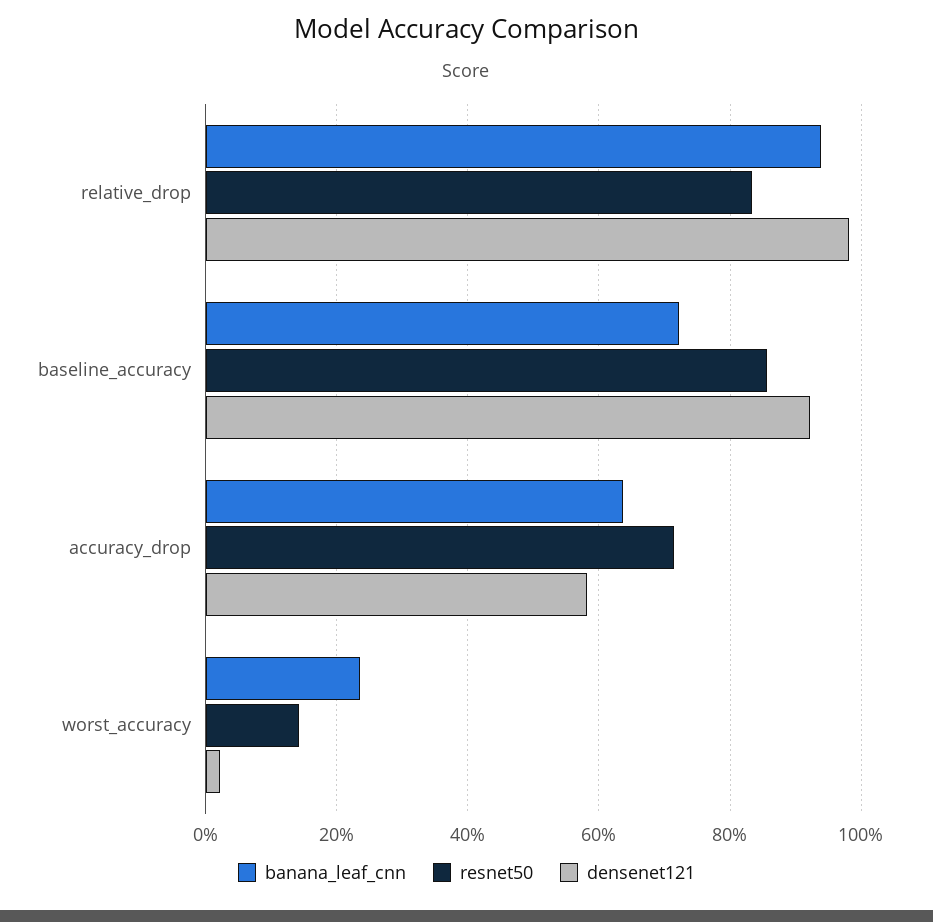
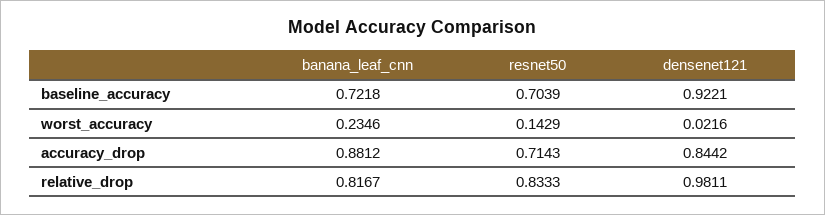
banana_leaf_cnn, relative_drop: 0.94 -> 0.8167
resnet50, baseline_accuracy: 0.86 -> 0.7039
banana_leaf_cnn, accuracy_drop: 0.64 -> 0.8812
densenet121, accuracy_drop: 0.58 -> 0.8442

